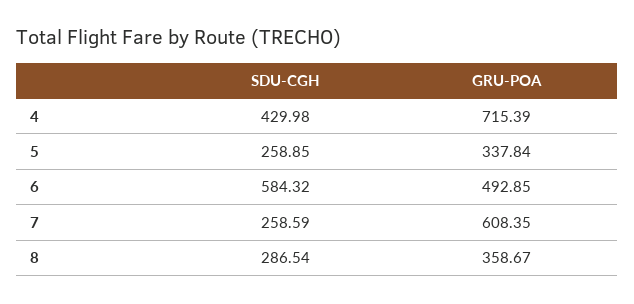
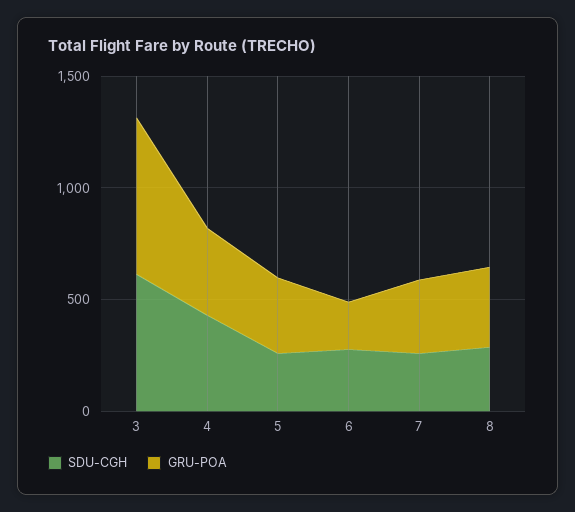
GRU-POA, 4: 715.39 -> 400
SDU-CGH, 6: 584.32 -> 300
GRU-POA, 6: 492.85 -> 200
GRU-POA, 7: 608.35 -> 300
SDU-CGH, 3: none -> 600
GRU-POA, 3: none -> 700

